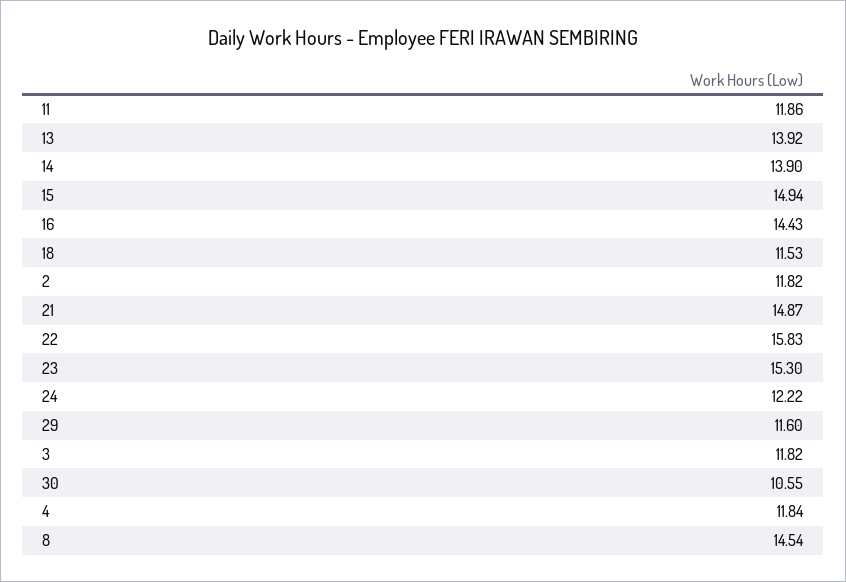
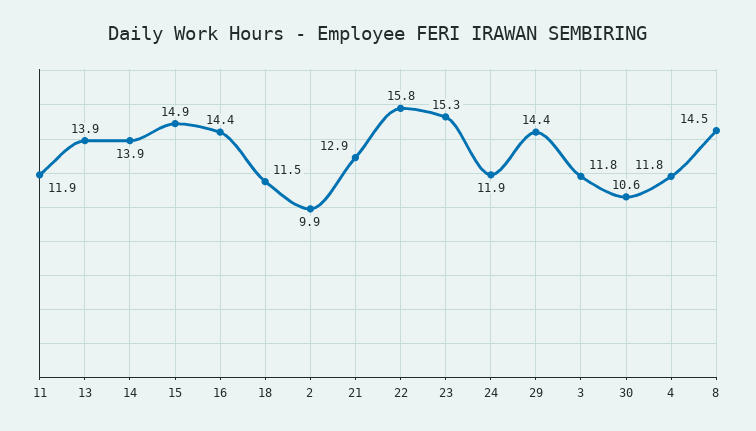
2: 11.82 -> 9.9
21: 14.87 -> 12.9
24: 12.22 -> 11.9
29: 11.6 -> 14.4

